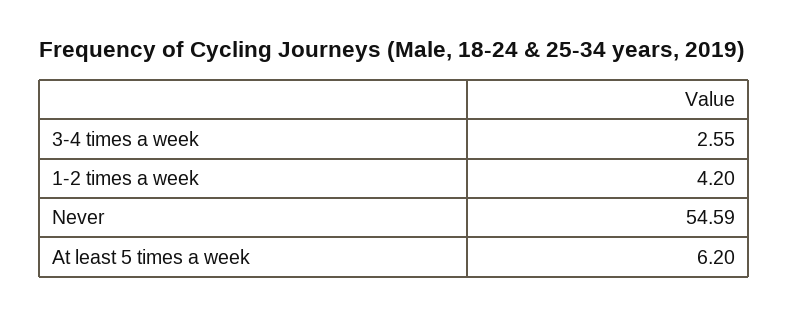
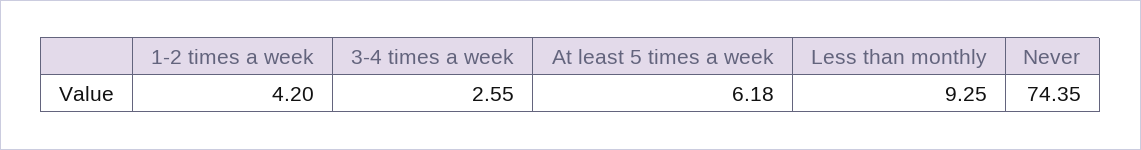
Never: 54.59 -> 74.35
At least 5 times a week: 6.2 -> 6.18
Less than monthly: none -> 9.25

